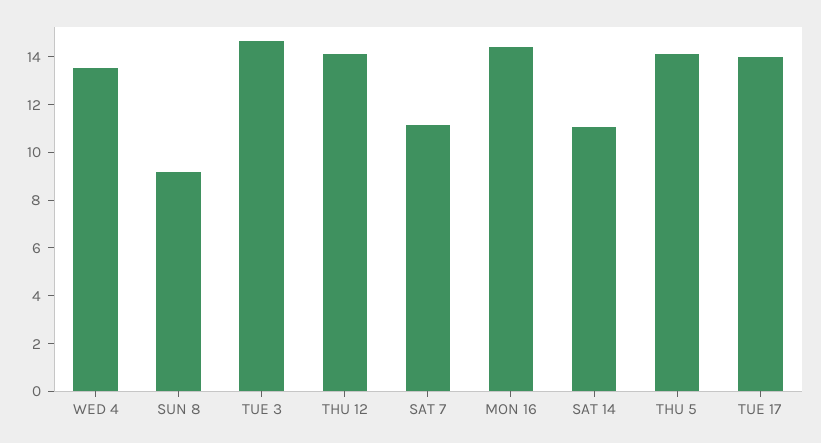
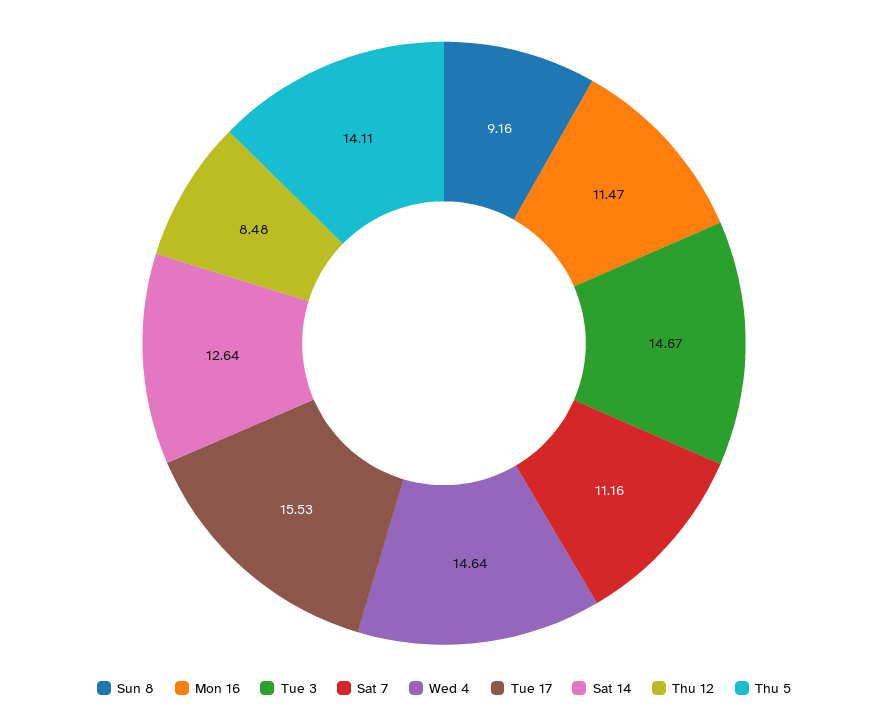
WED 4: 13.5 -> 14.64
THU 12: 14 -> 8.48
MON 16: 14.5 -> 11.47
SAT 14: 11 -> 12.64
TUE 17: 14 -> 15.53

